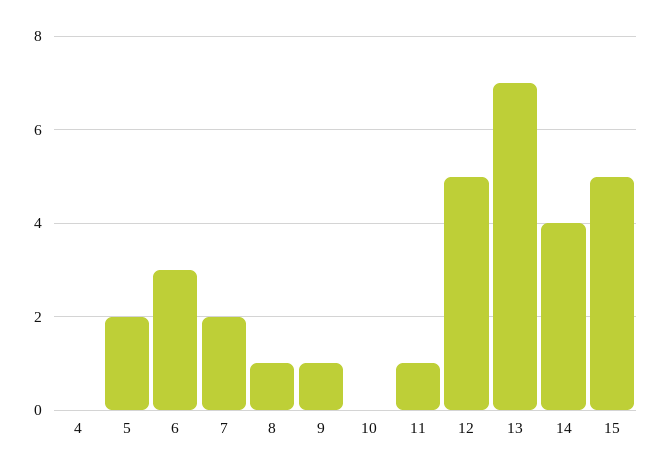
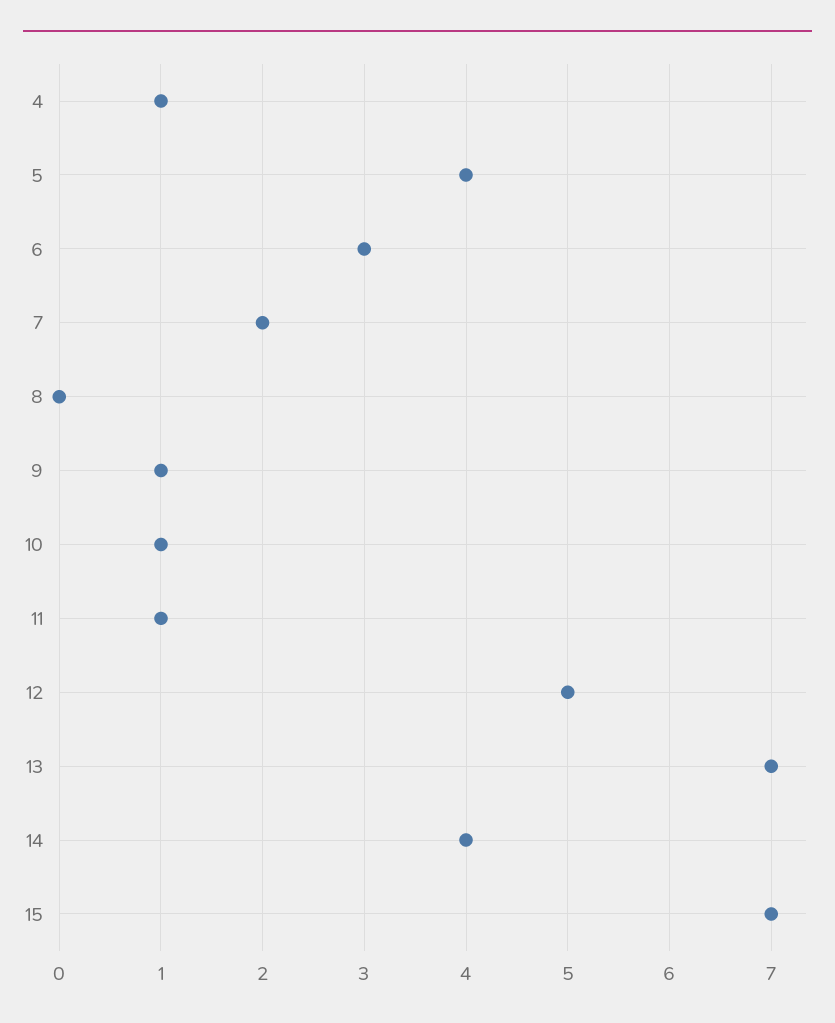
4: 0 -> 1
5: 2 -> 4
8: 1 -> 0
10: 0 -> 1
15: 5 -> 7

